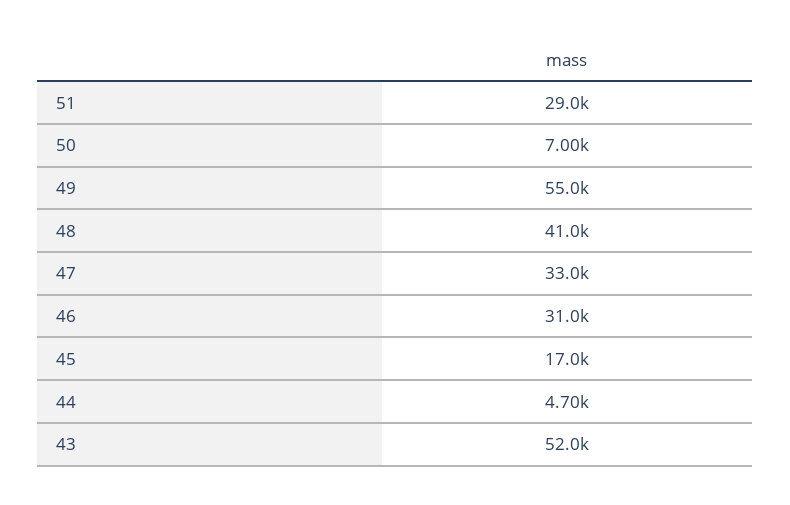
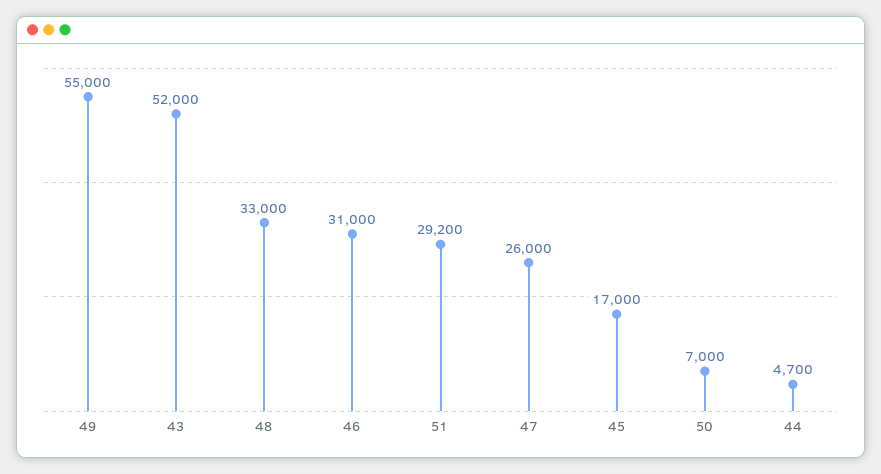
51: 29000 -> 29200
48: 41000 -> 33000
47: 33000 -> 26000

